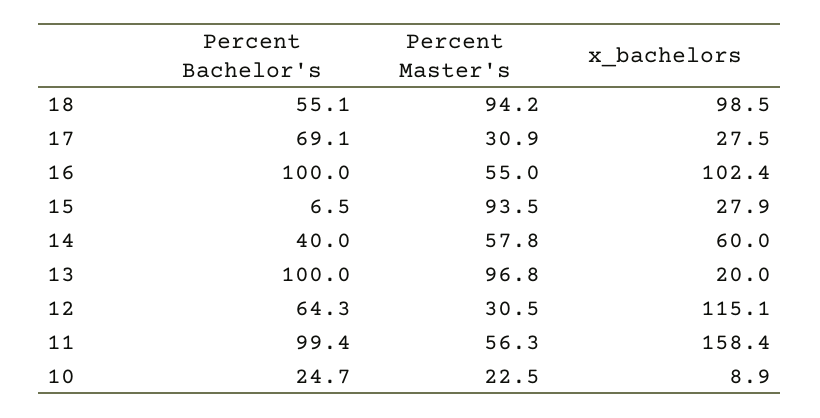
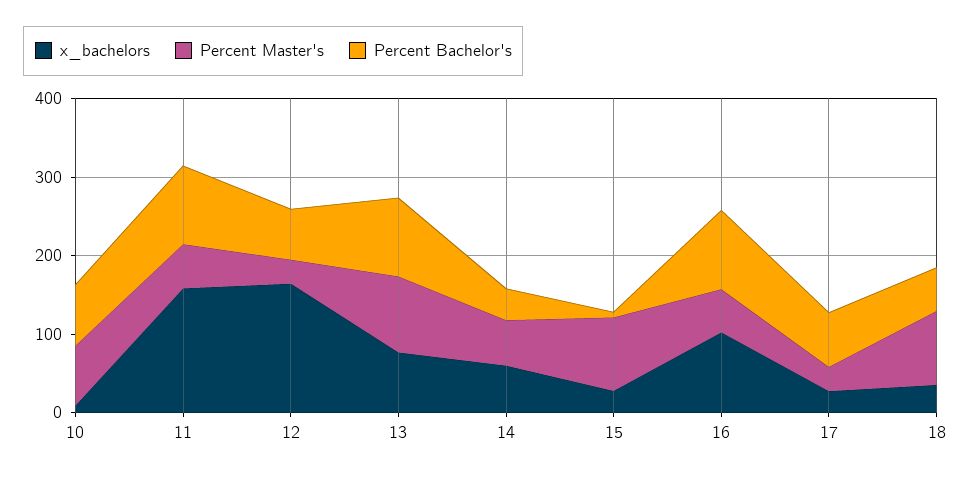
x_bachelors, 18: 98.5 -> 40
x_bachelors, 13: 20 -> 80
x_bachelors, 12: 115.1 -> 160
Percent Bachelor's, 10: 24.7 -> 80
Percent Master's, 10: 22.5 -> 80

